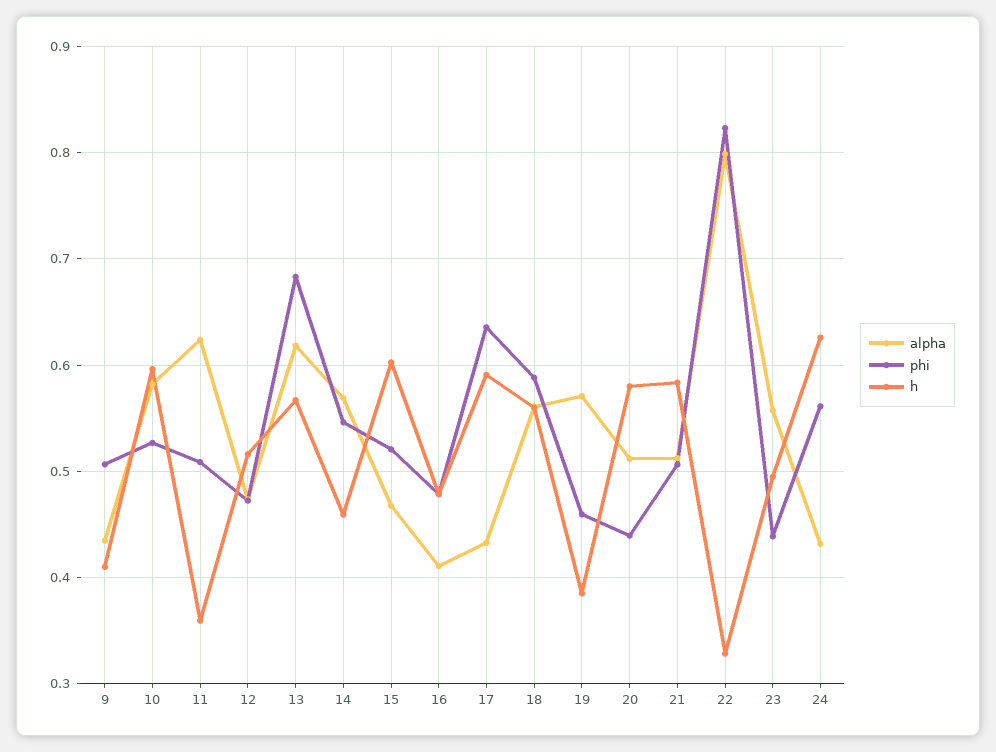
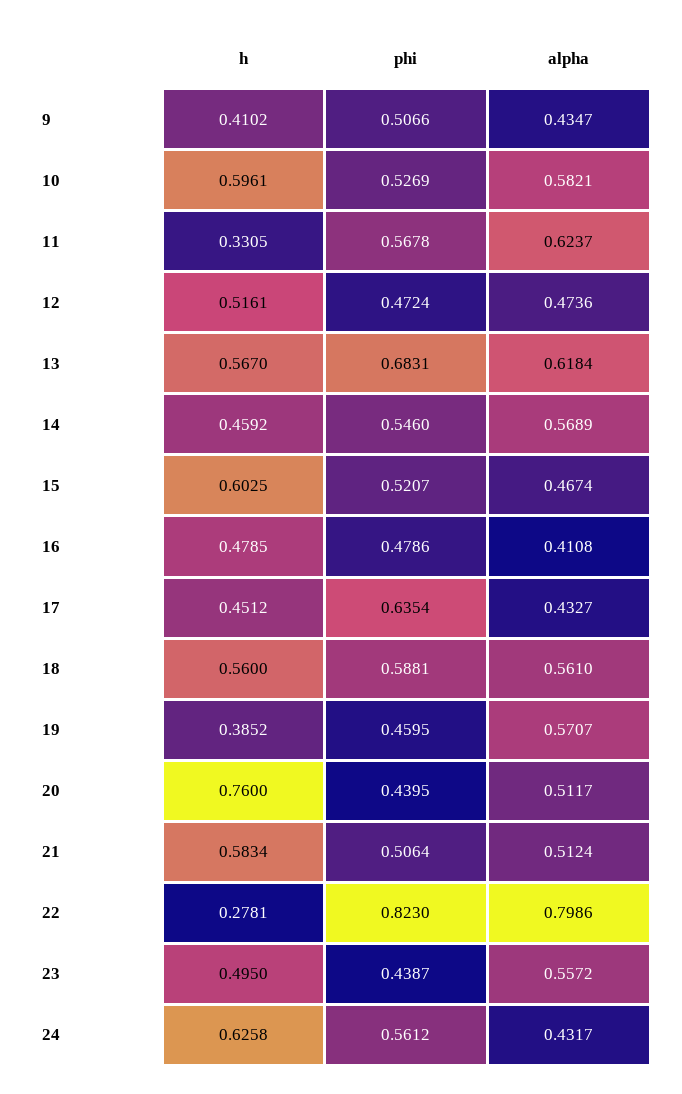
phi, 11: 0.51 -> 0.5678
h, 11: 0.36 -> 0.3305
h, 17: 0.59 -> 0.4512
h, 20: 0.58 -> 0.76
h, 22: 0.33 -> 0.2781

